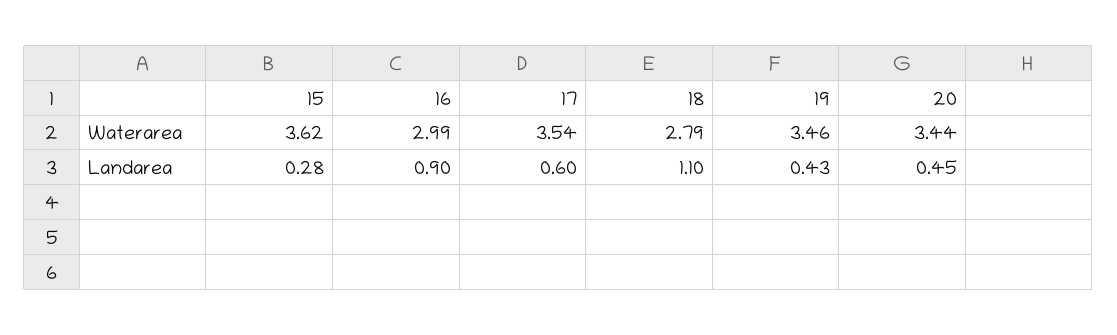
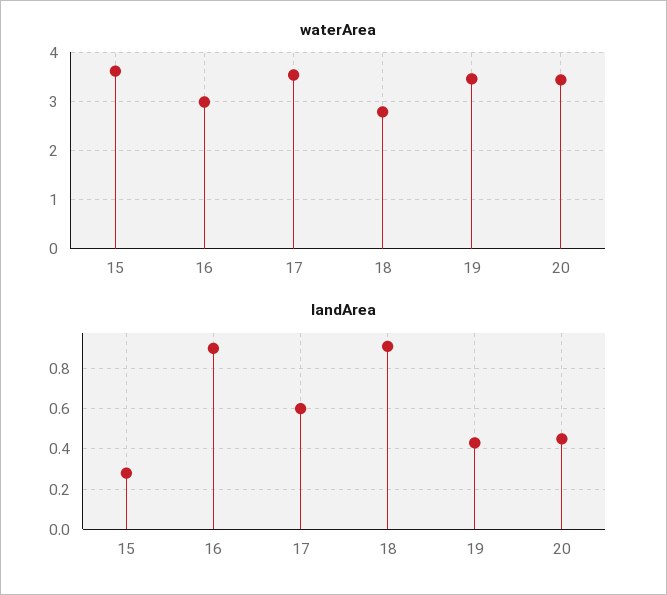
Landarea, 18: 1.1 -> 0.9

